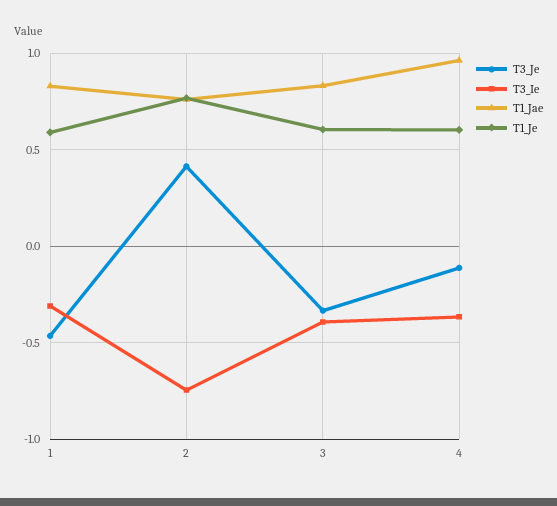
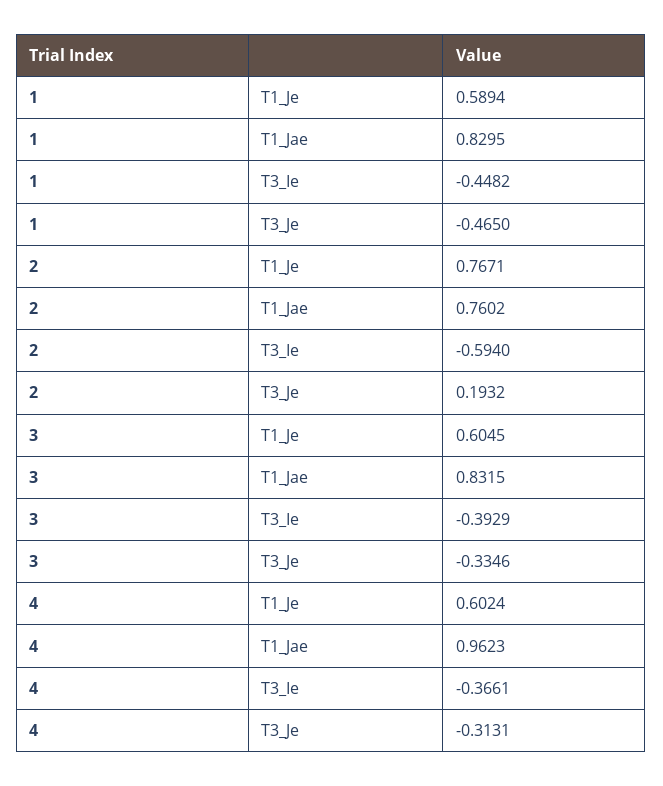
T3_Ie, 1: -0.3 -> -0.4482
T3_Je, 2: 0.4 -> 0.1932
T3_Ie, 2: -0.75 -> -0.594
T3_Je, 4: -0.1 -> -0.3131

